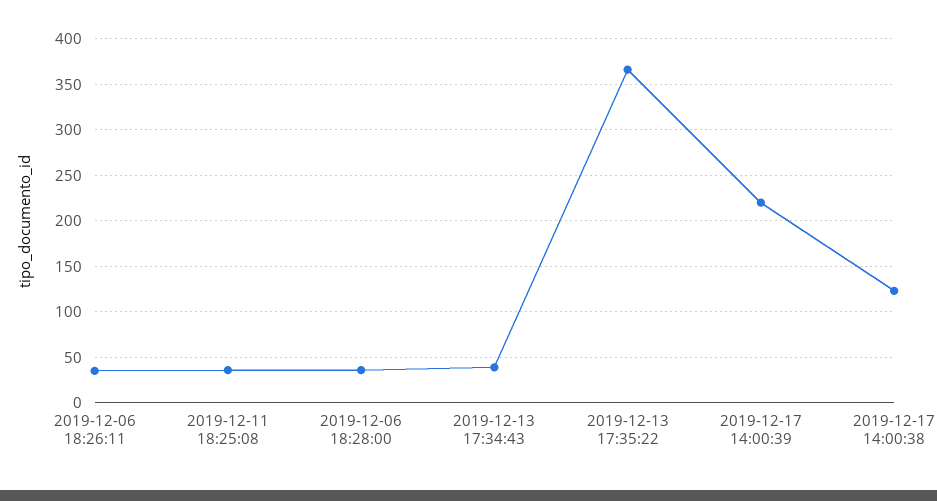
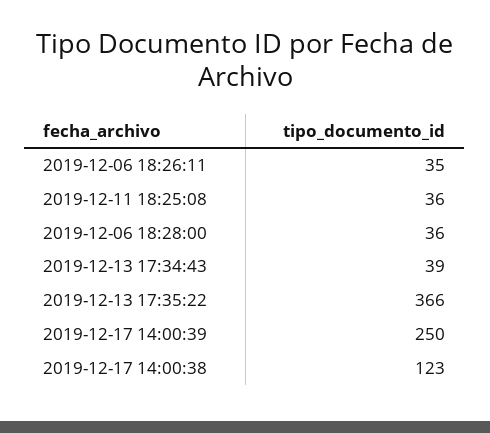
2019-12-17 14:00:39: 220 -> 250

